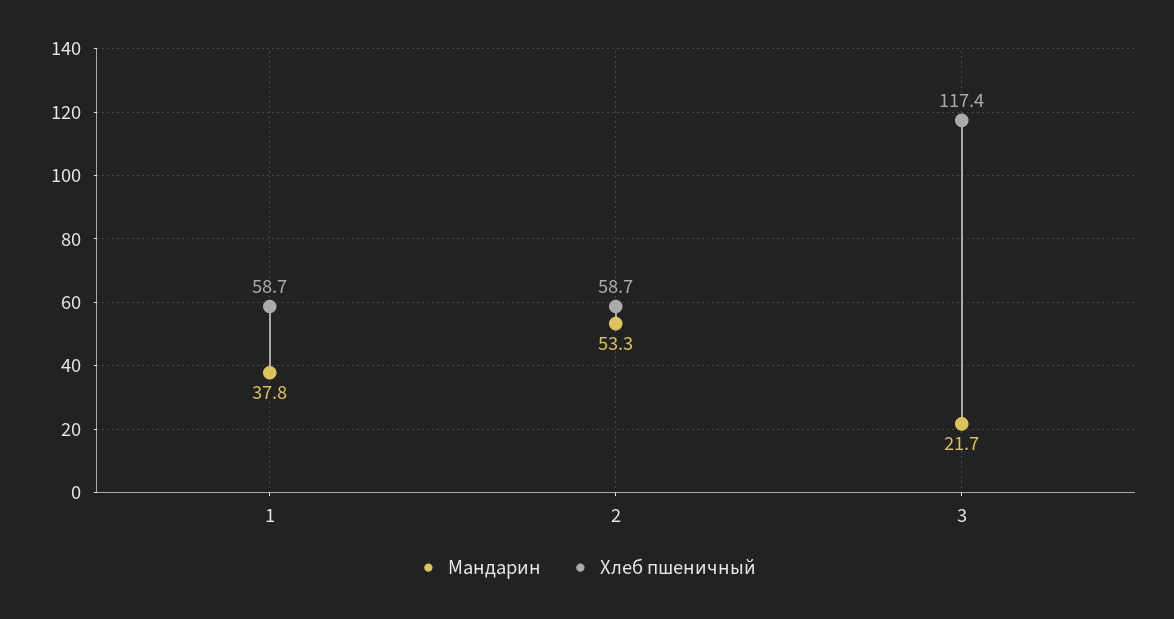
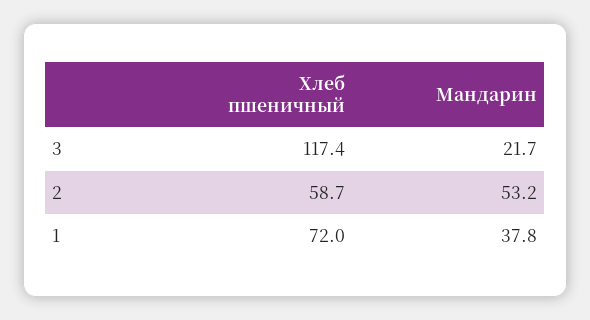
Хлеб пшеничный, 1: 58.7 -> 72
Мандарин, 2: 53.3 -> 53.2

